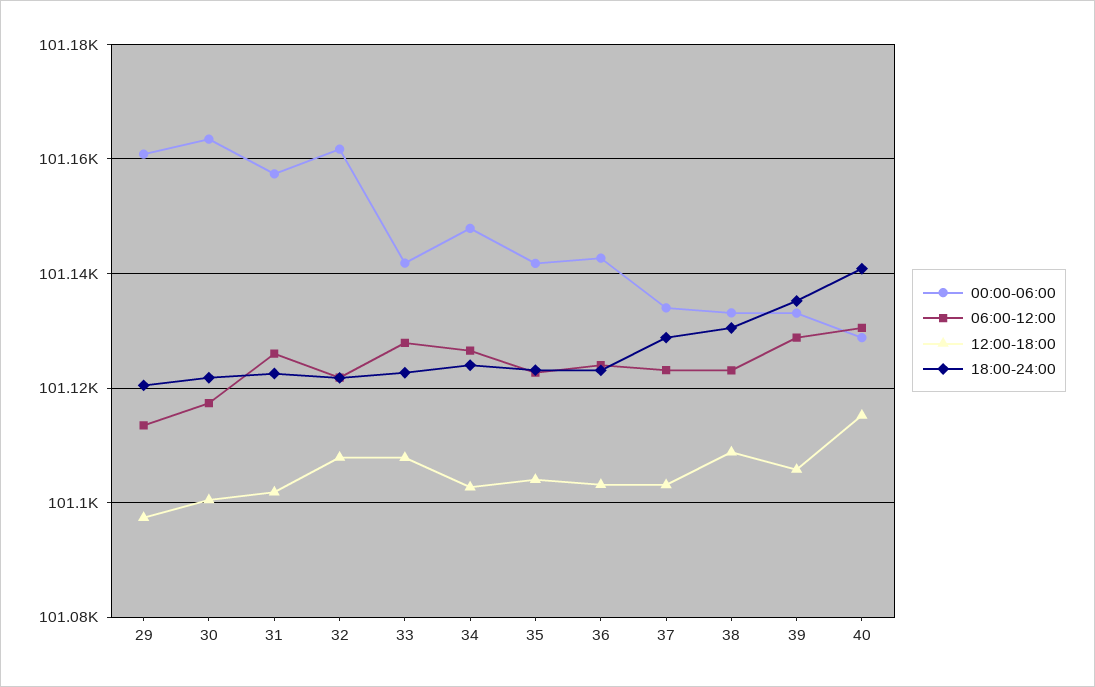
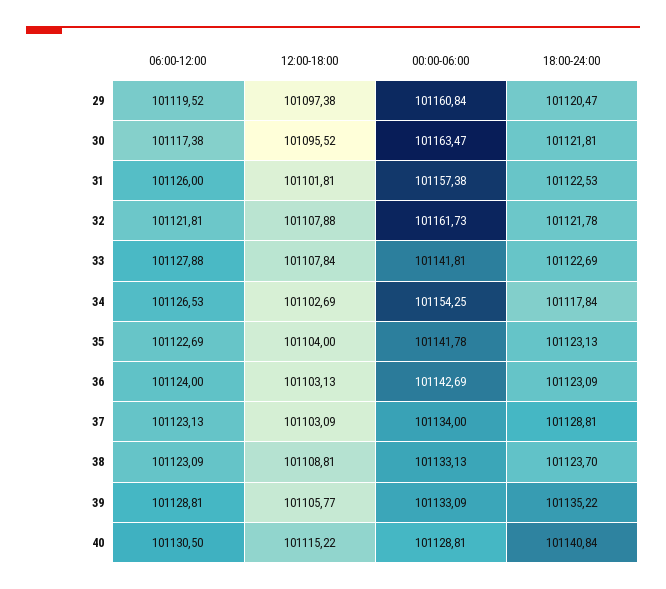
06:00-12:00, 29: 101114 -> 101119.52
12:00-18:00, 30: 101100 -> 101095.52
00:00-06:00, 34: 101148 -> 101154.25
18:00-24:00, 34: 101124 -> 101117.84
18:00-24:00, 38: 101130 -> 101123.7

